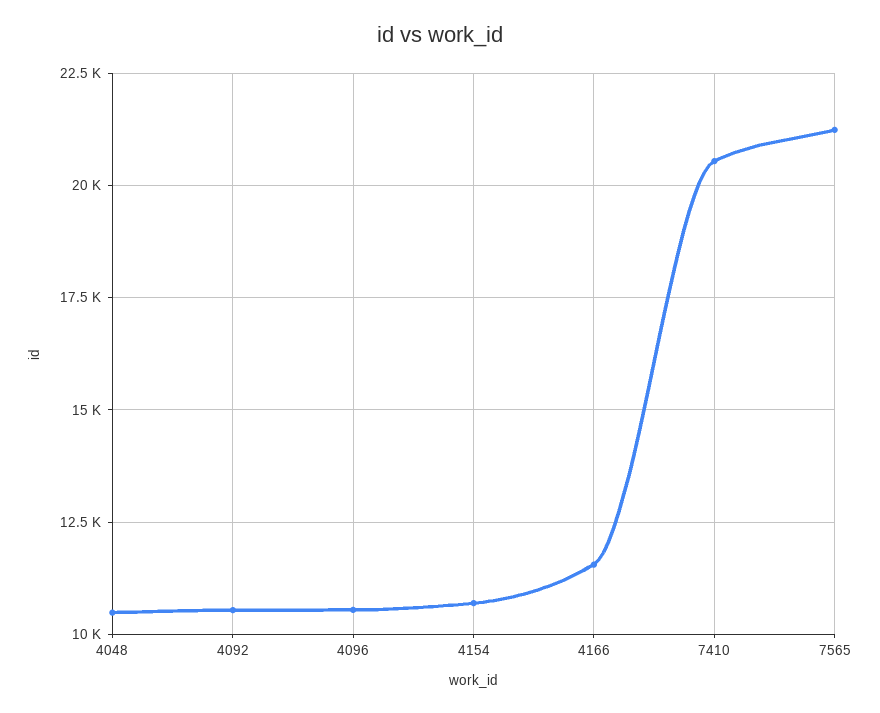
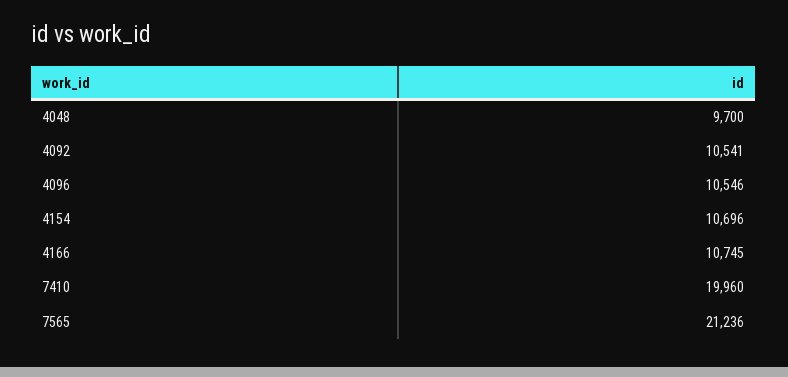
4048: 10500 -> 9700
4166: 11500 -> 10745
7410: 20500 -> 19960

